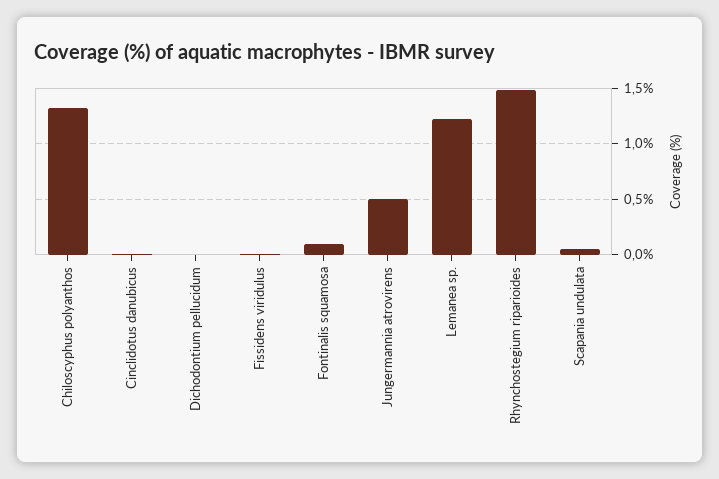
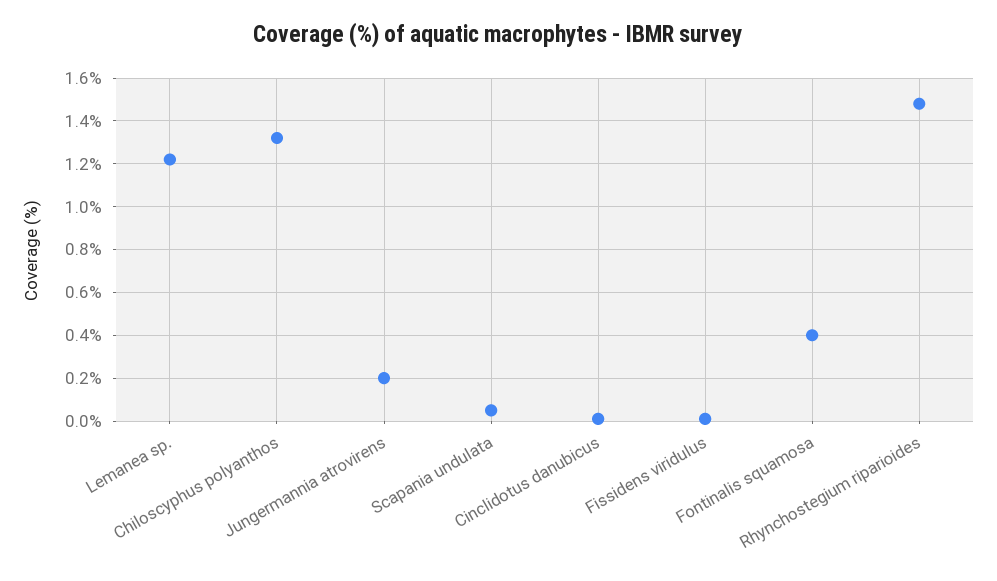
Dichodontium pellucidum: 0 -> none
Fontinalis squamosa: 0.1 -> 0.4
Jungermannia atrovirens: 0.5 -> 0.2

